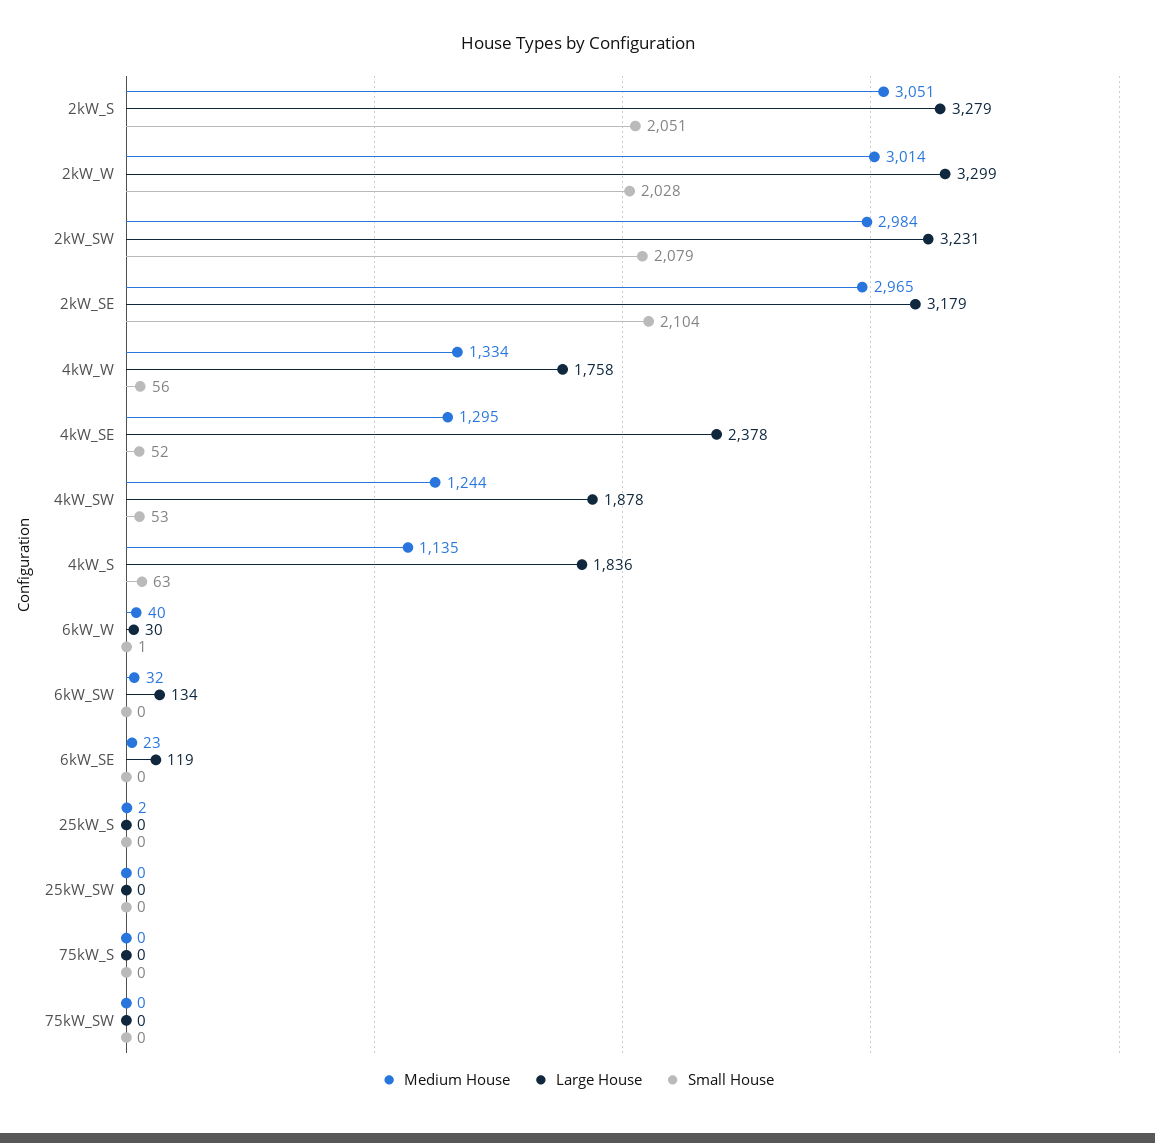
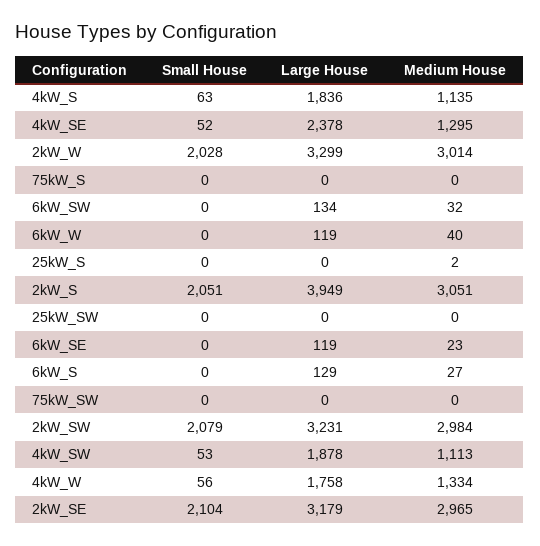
Large House, 2kW_S: 3279 -> 3949
Medium House, 4kW_SW: 1244 -> 1113
Large House, 6kW_W: 30 -> 119
Small House, 6kW_W: 1 -> 0
Small House, 6kW_S: none -> 0
Large House, 6kW_S: none -> 129
Medium House, 6kW_S: none -> 27

